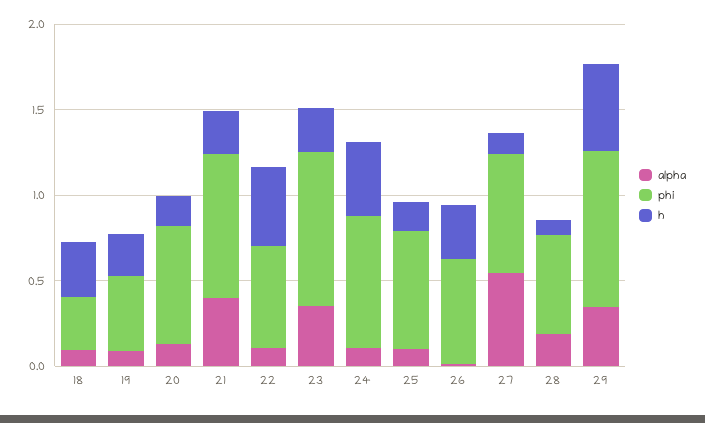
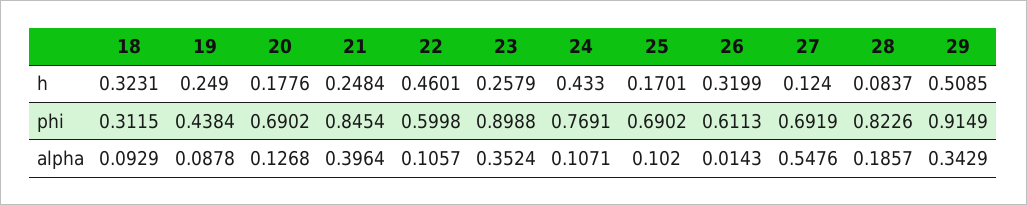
phi, 28: 0.6 -> 0.8226

